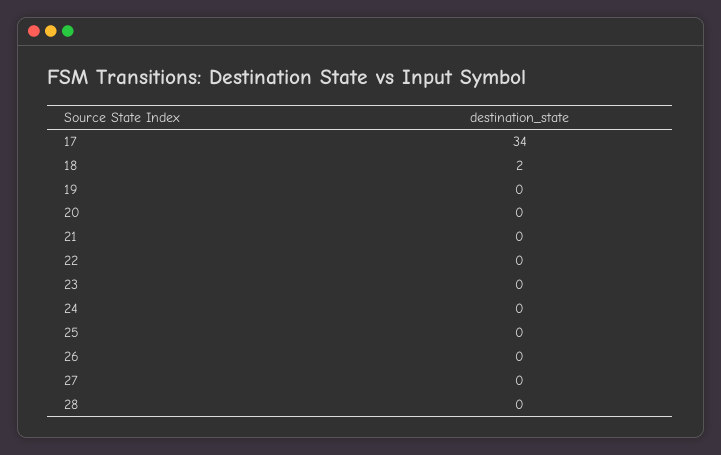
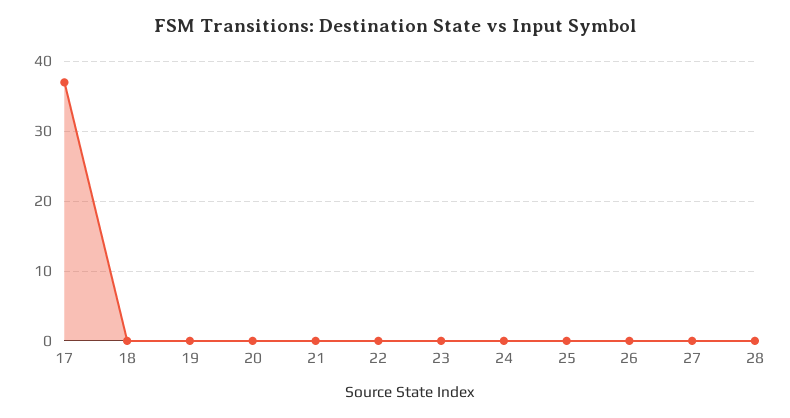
17: 34 -> 37
18: 2 -> 0

